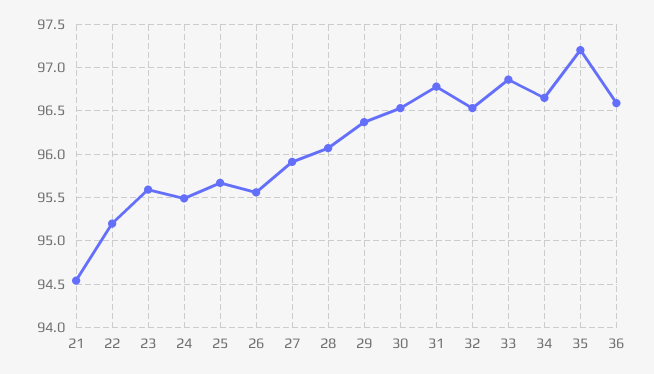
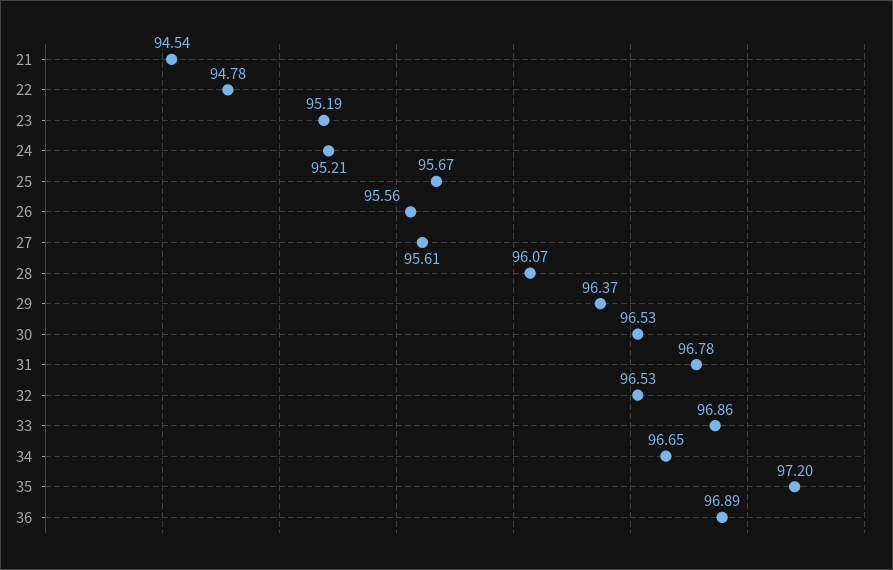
22: 95.2 -> 94.78
23: 95.6 -> 95.19
24: 95.5 -> 95.21
27: 95.9 -> 95.61
36: 96.6 -> 96.89

